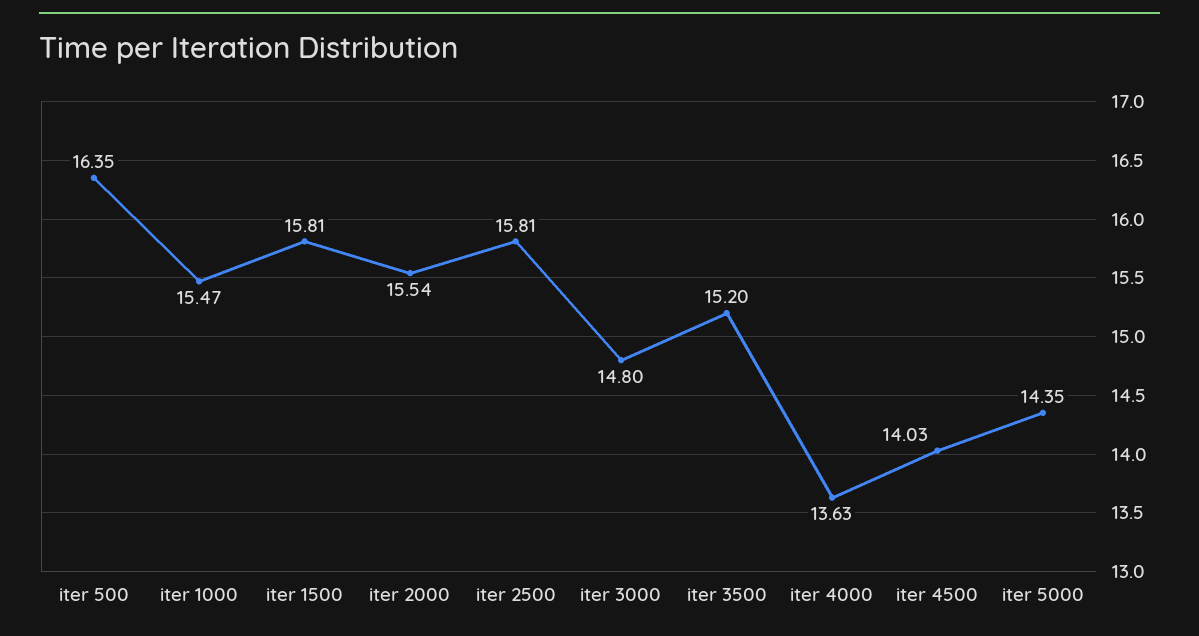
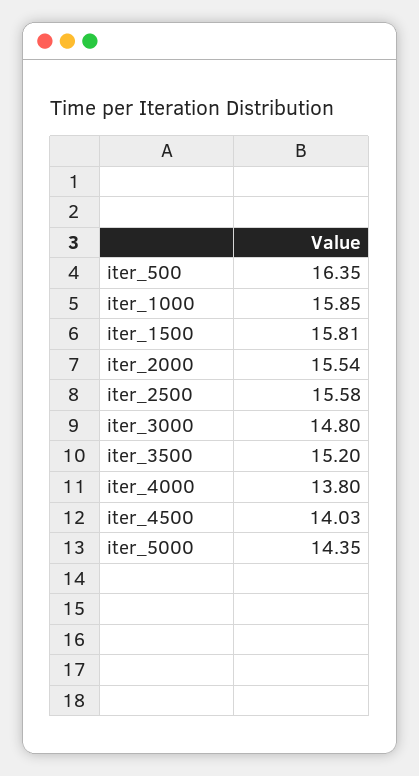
iter 1000: 15.47 -> 15.85
iter 2500: 15.81 -> 15.58
iter 4000: 13.63 -> 13.8

